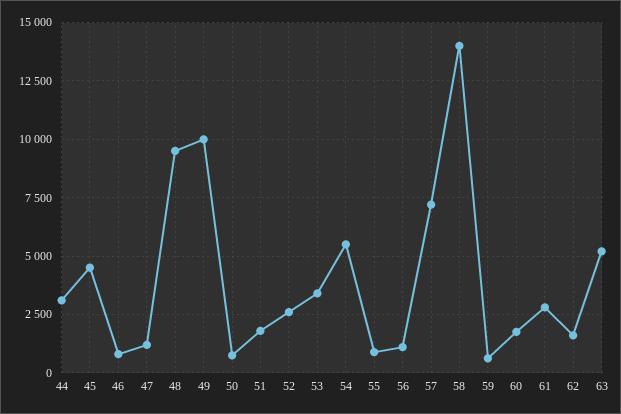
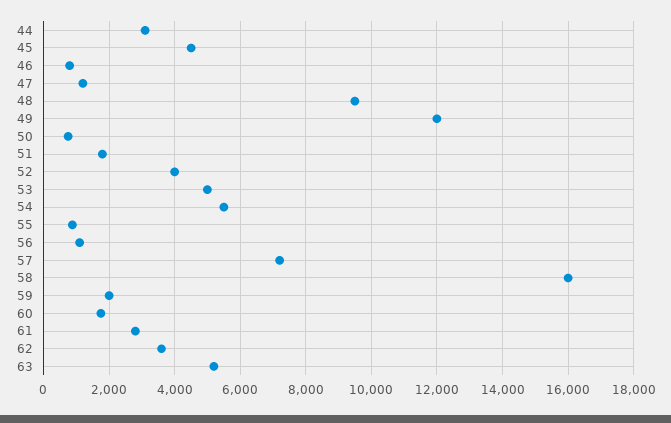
49: 10000 -> 12000
52: 2500 -> 4000
53: 3500 -> 5000
58: 14000 -> 16000
59: 500 -> 2000
62: 1500 -> 3600

